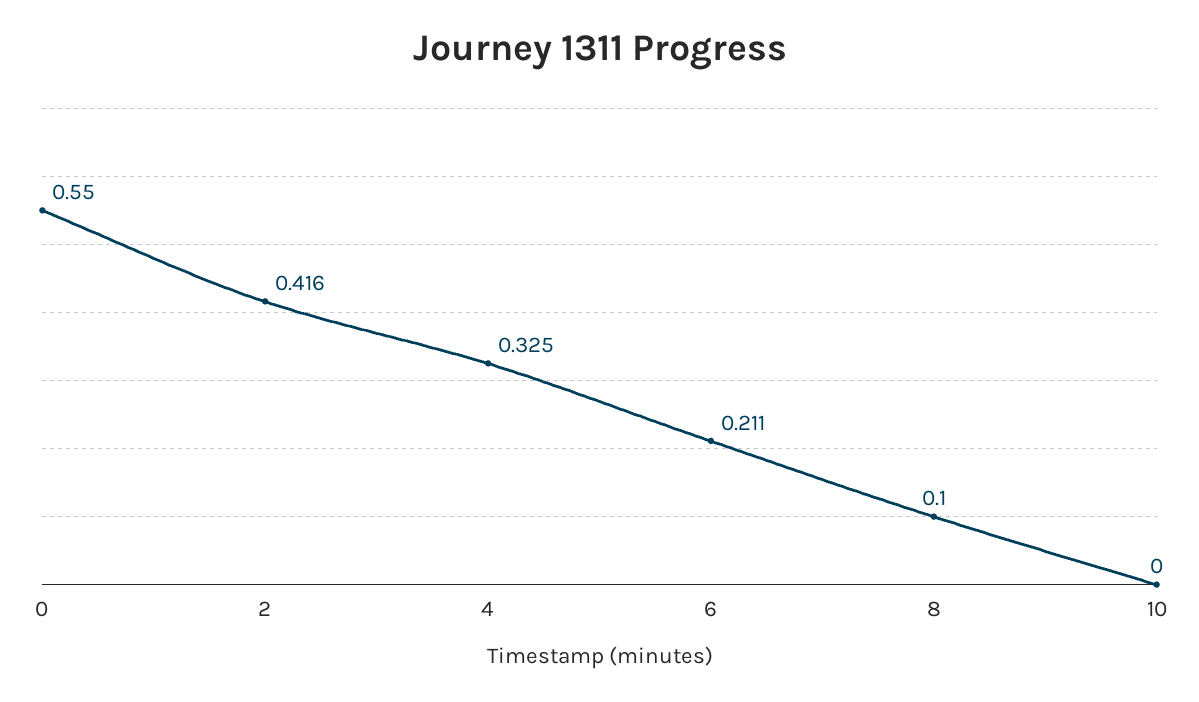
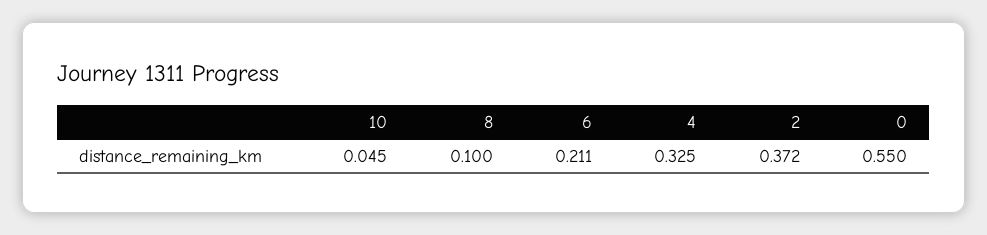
2: 0.416 -> 0.372
10: 0 -> 0.045

